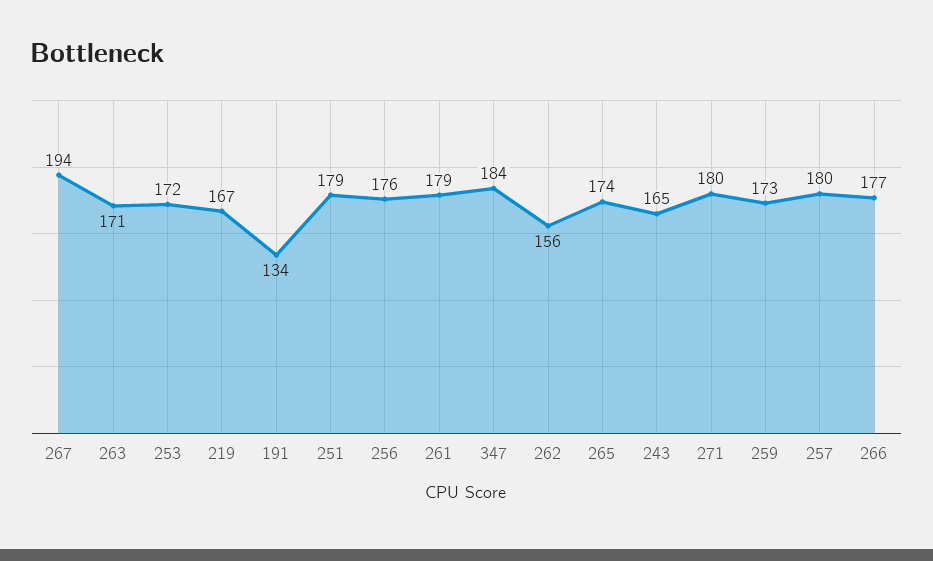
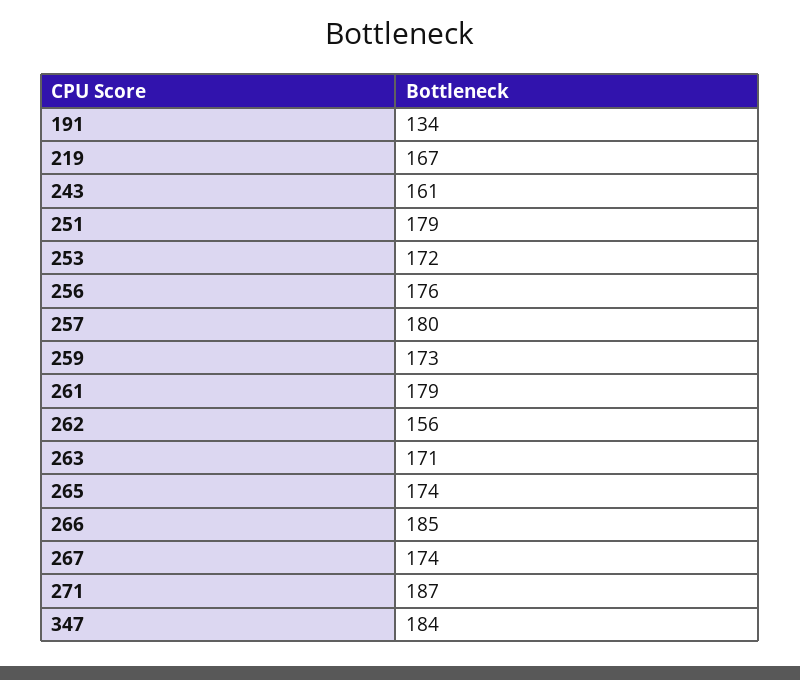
267: 194 -> 174
243: 165 -> 161
271: 180 -> 187
266: 177 -> 185

